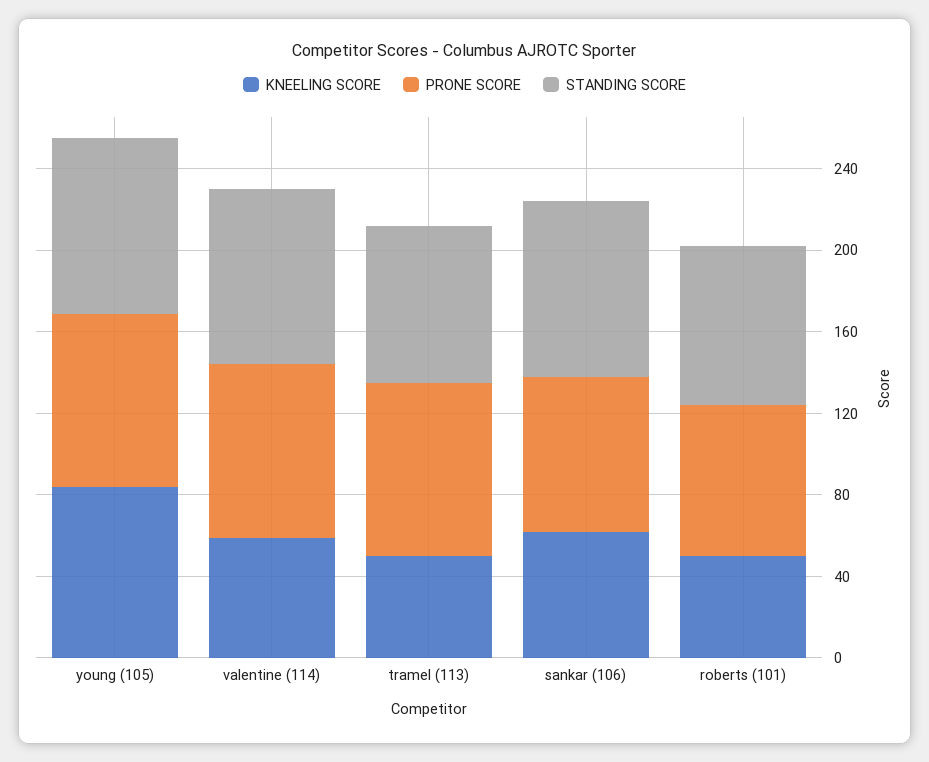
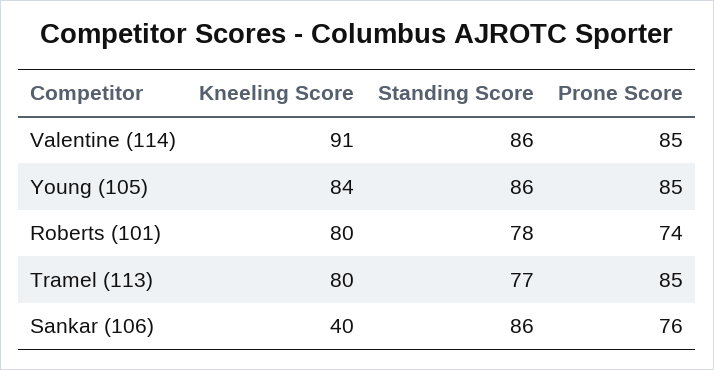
KNEELING SCORE, valentine (114): 60 -> 91
KNEELING SCORE, tramel (113): 50 -> 80
KNEELING SCORE, sankar (106): 60 -> 40
KNEELING SCORE, roberts (101): 50 -> 80

